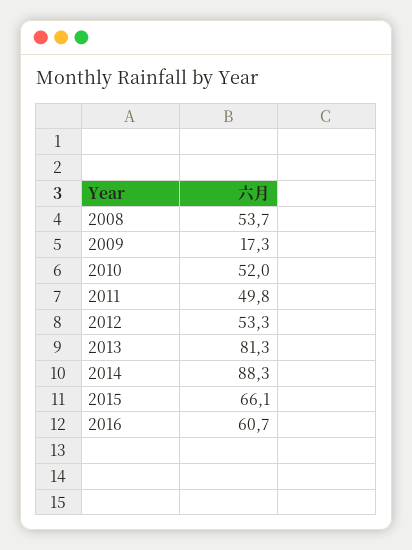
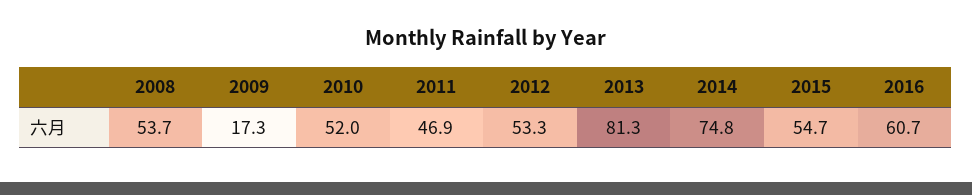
2011: 49.8 -> 46.9
2014: 88.3 -> 74.8
2015: 66.1 -> 54.7

